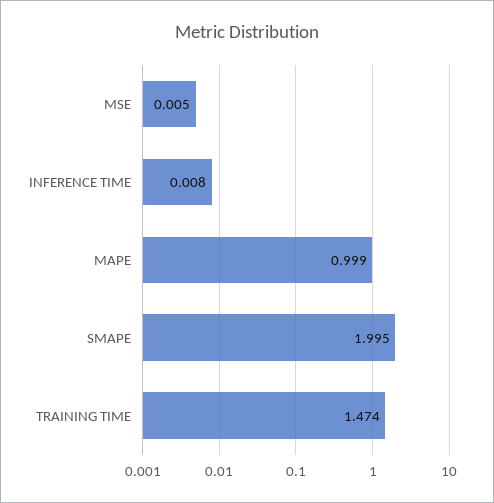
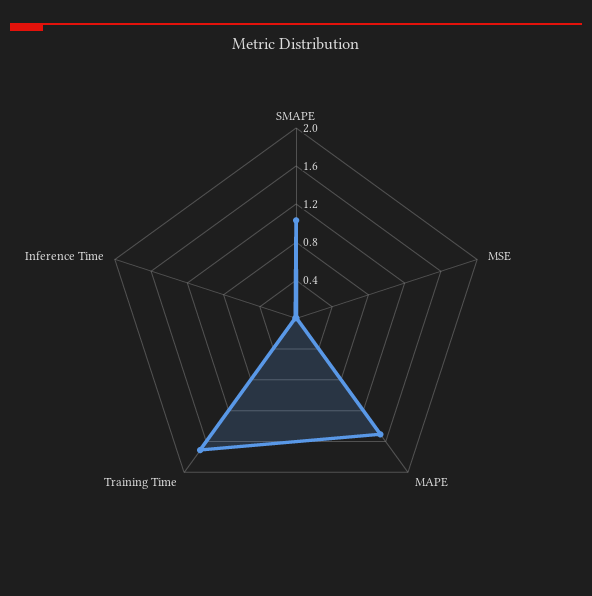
MAPE: 0.999 -> 1.5
SMAPE: 1.995 -> 1
TRAINING TIME: 1.474 -> 1.7

